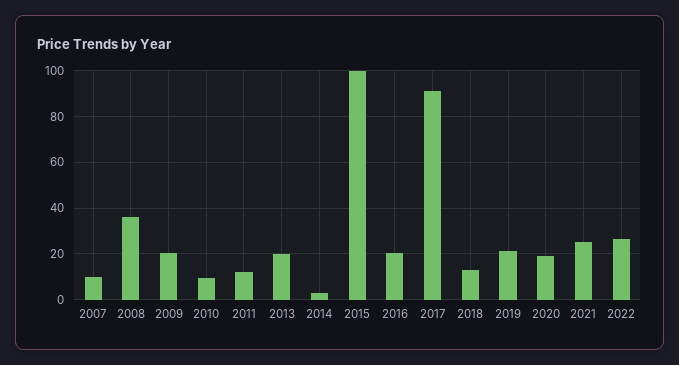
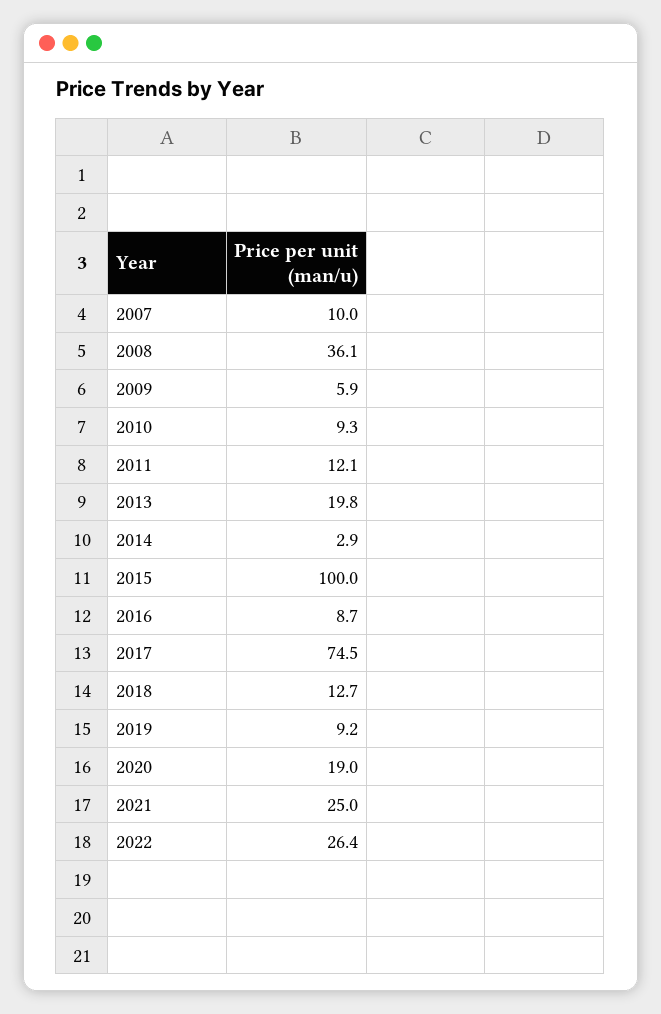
2009: 20 -> 5.9
2016: 20 -> 8.7
2017: 90 -> 74.5
2019: 20 -> 9.2

